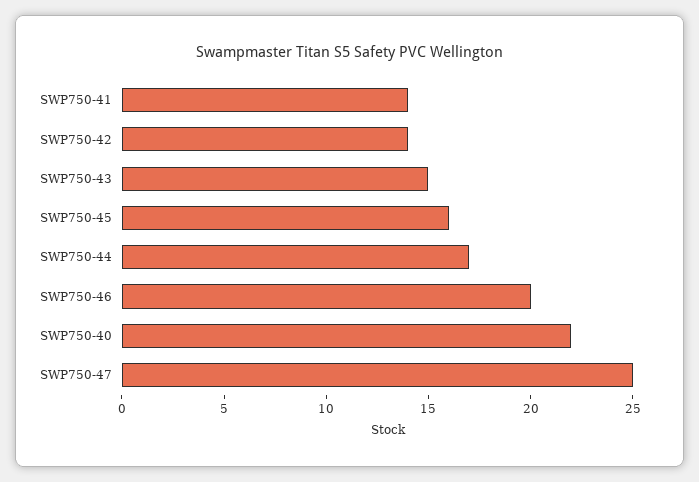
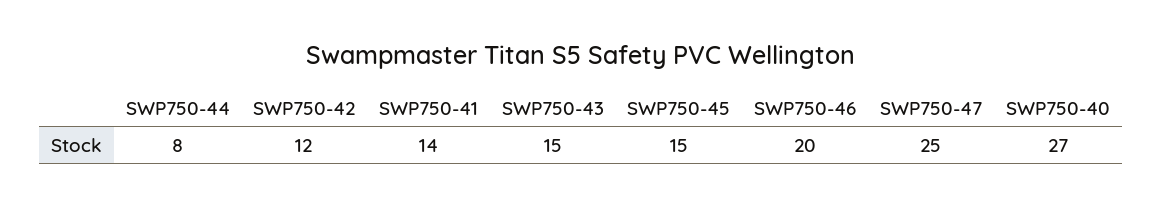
SWP750-42: 14 -> 12
SWP750-45: 16 -> 15
SWP750-44: 17 -> 8
SWP750-40: 22 -> 27

